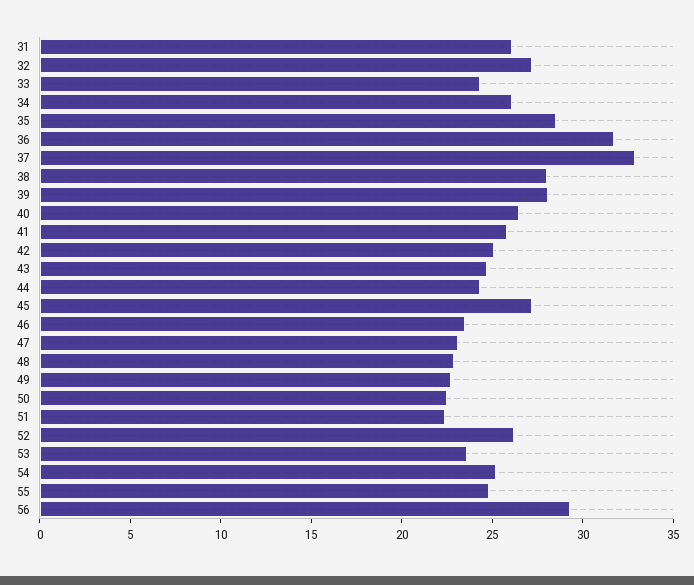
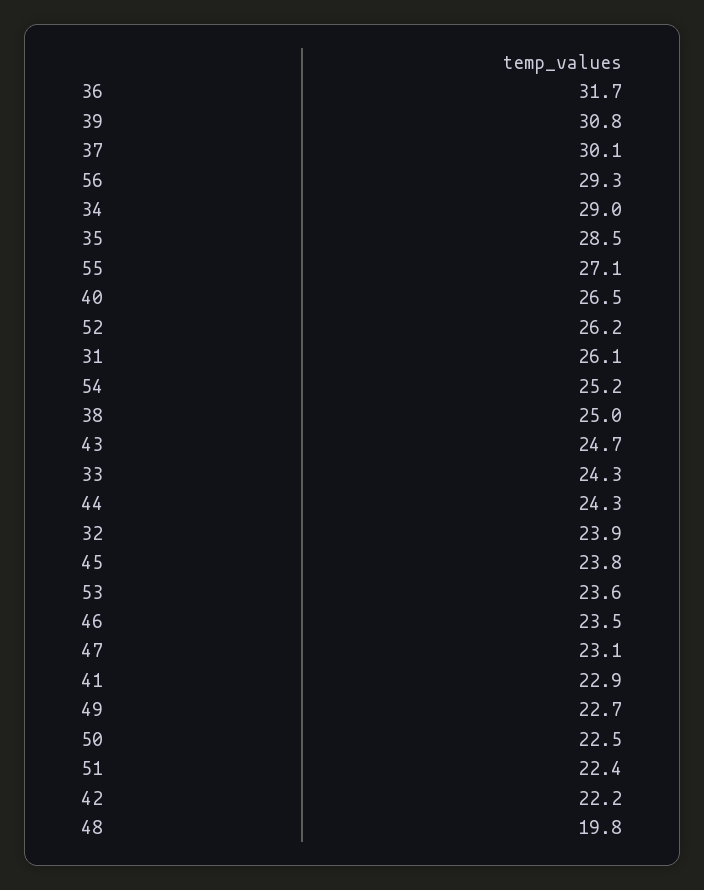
32: 27 -> 23.9
34: 26 -> 29
37: 33 -> 30.1
38: 28 -> 25
39: 28 -> 30.8
41: 26 -> 22.9
42: 25 -> 22.2
45: 27 -> 23.8
48: 23 -> 19.8
55: 25 -> 27.1

